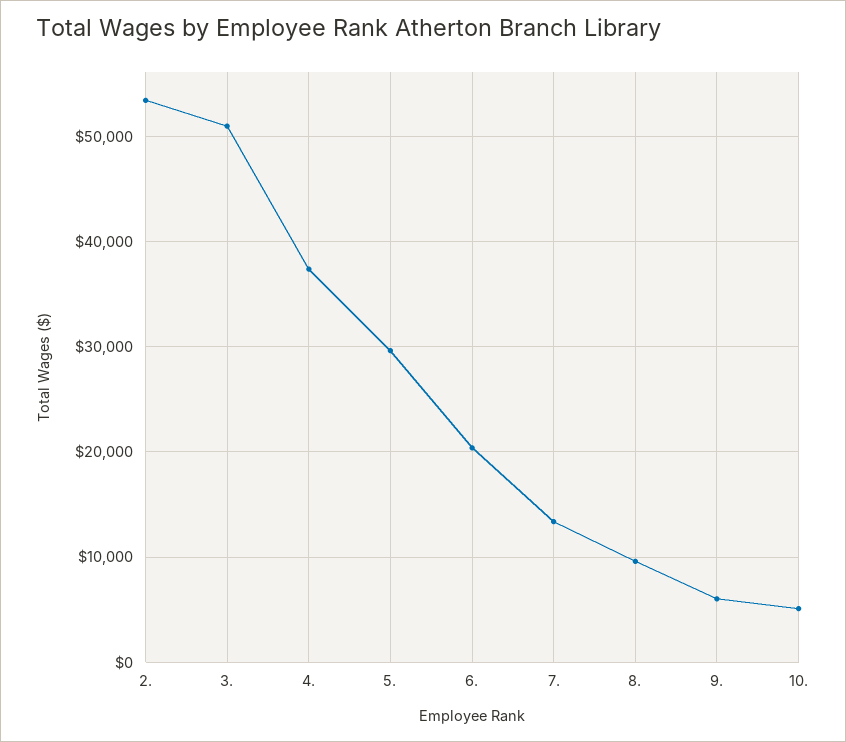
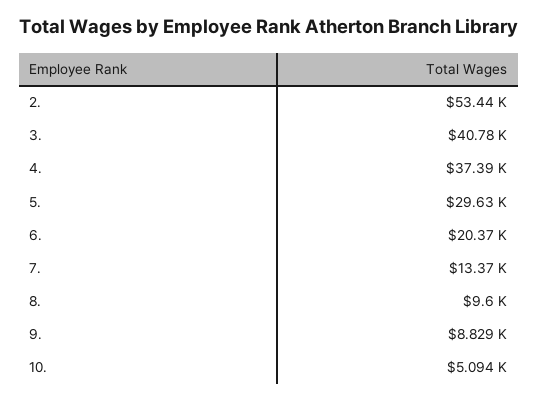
3.: 51000 -> 40780
9.: 6000 -> 8829

